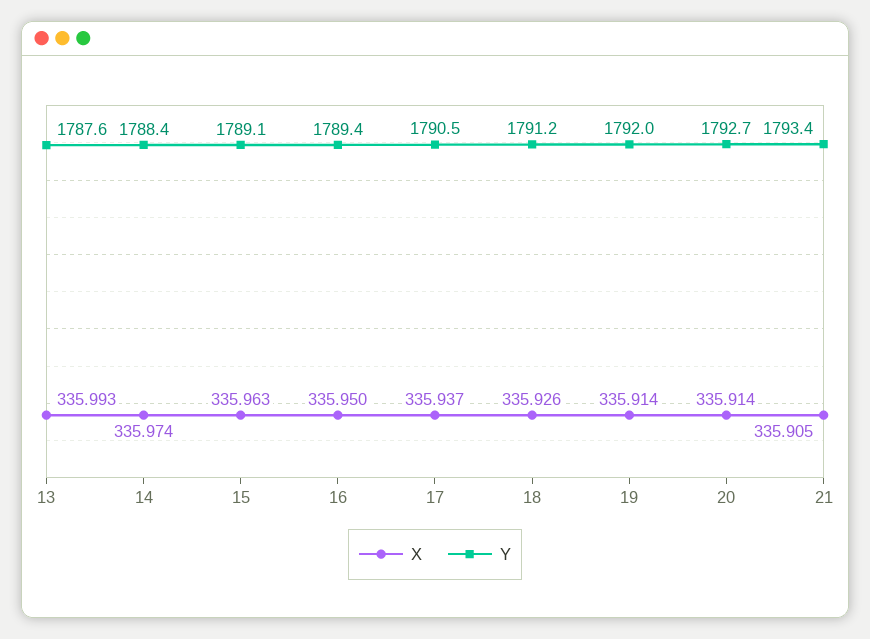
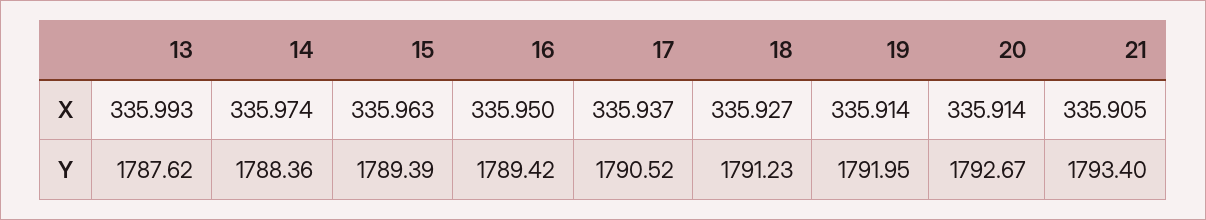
Y, 15: 1789.1 -> 1789.39
X, 18: 335.926 -> 335.927

